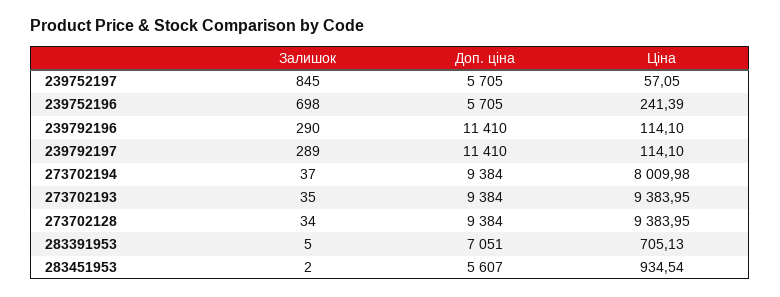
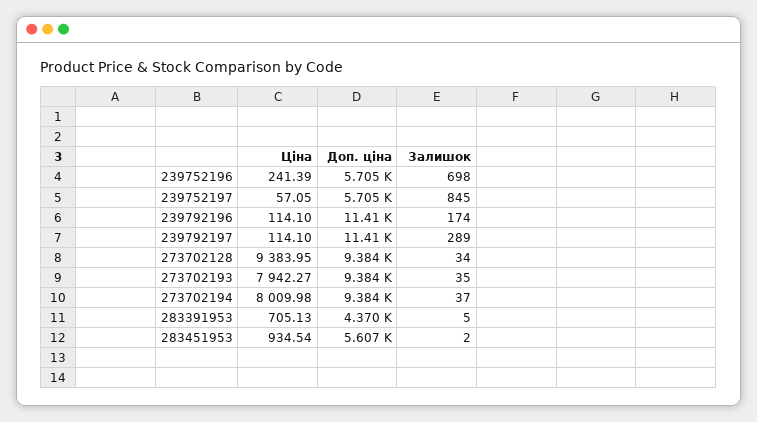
Залишок, 239792196: 290 -> 174
Ціна, 273702193: 9383.95 -> 7942.27
Доп. ціна, 283391953: 7051 -> 4370

